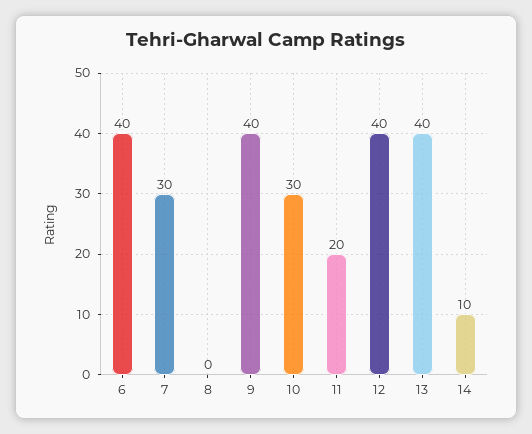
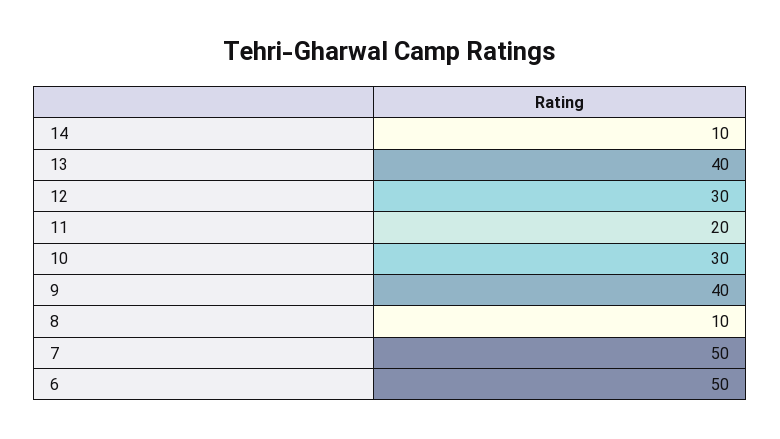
6: 40 -> 50
7: 30 -> 50
8: 0 -> 10
12: 40 -> 30

